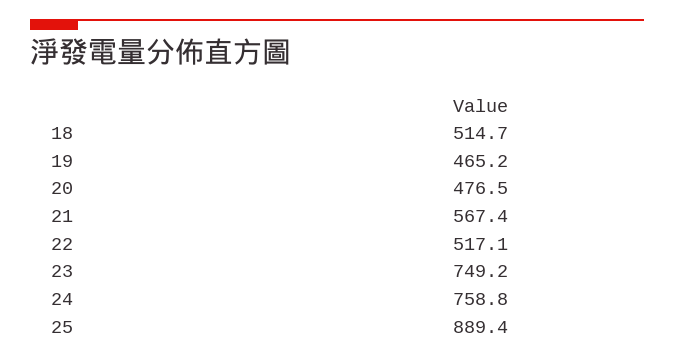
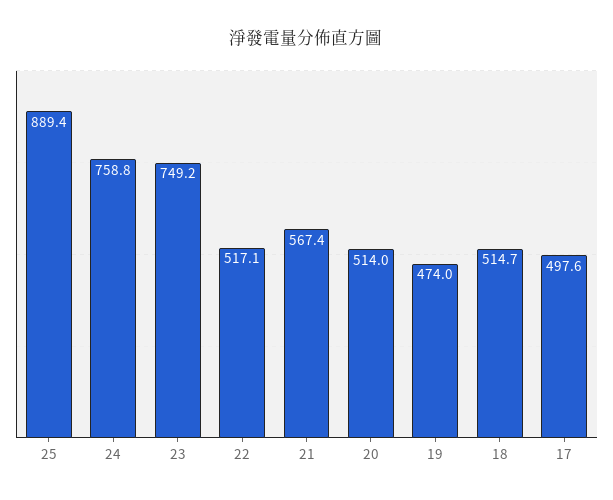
19: 465.2 -> 474
20: 476.5 -> 514
17: none -> 497.6

